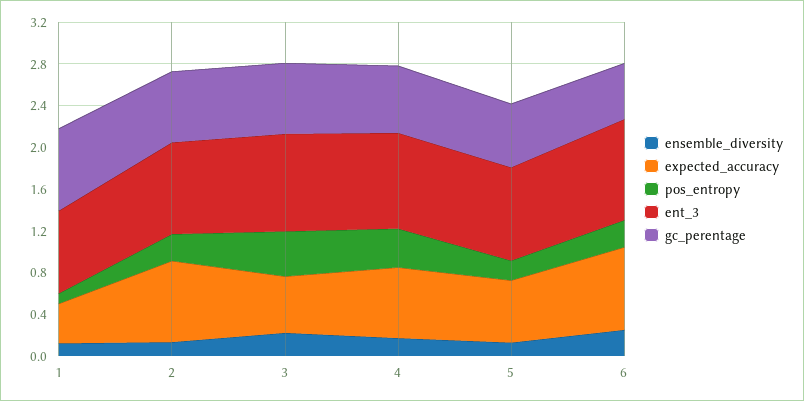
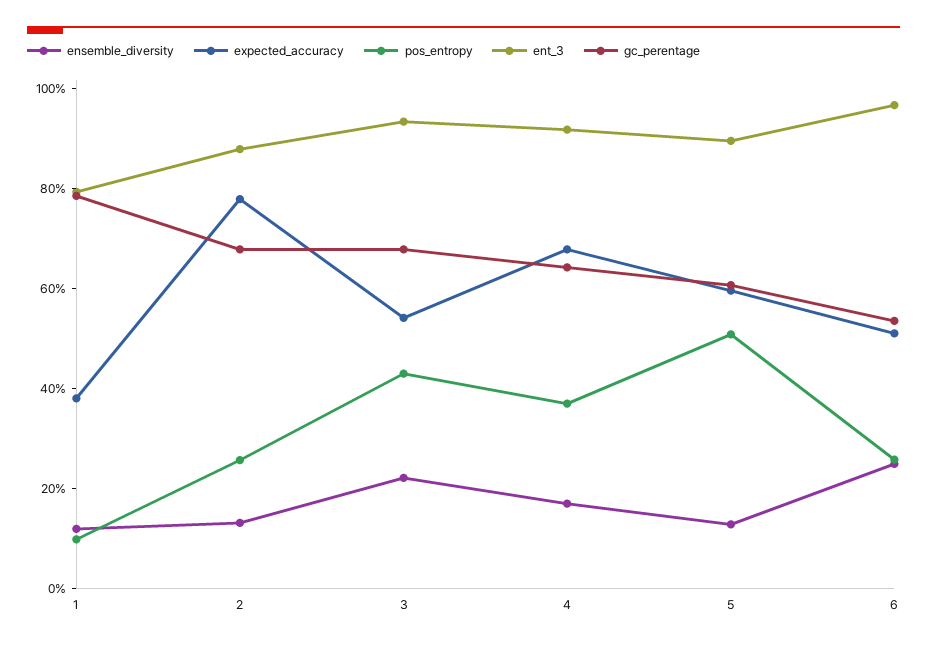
pos_entropy, 5: 0.2 -> 0.5
expected_accuracy, 6: 0.8 -> 0.5

